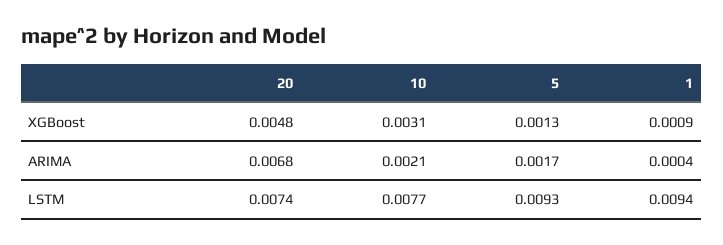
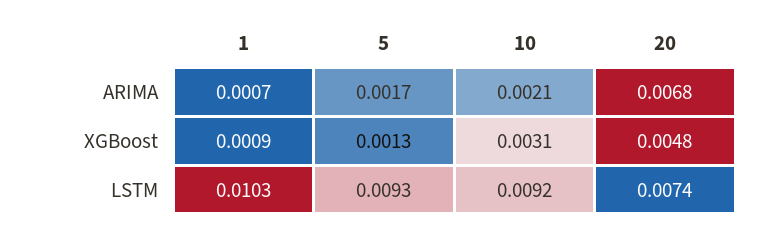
1, ARIMA: 0.0004 -> 0.0007
10, LSTM: 0.0077 -> 0.0092
1, LSTM: 0.0094 -> 0.0103

